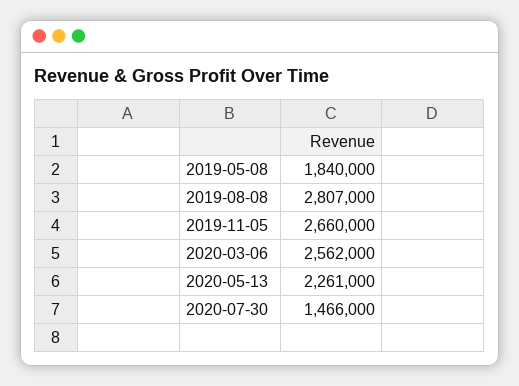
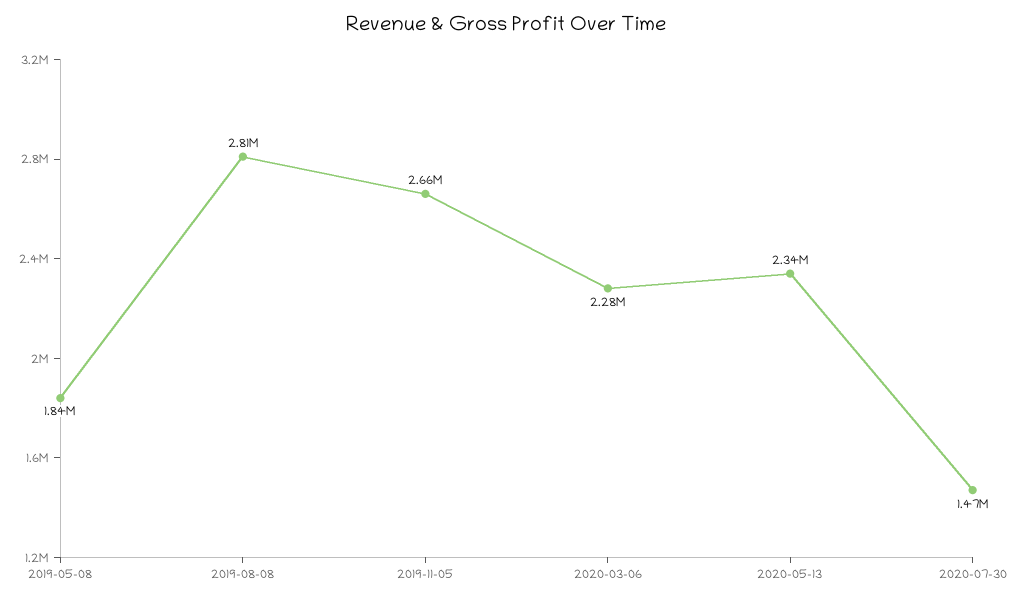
2020-03-06: 2562000 -> 2280000
2020-05-13: 2261000 -> 2340000

